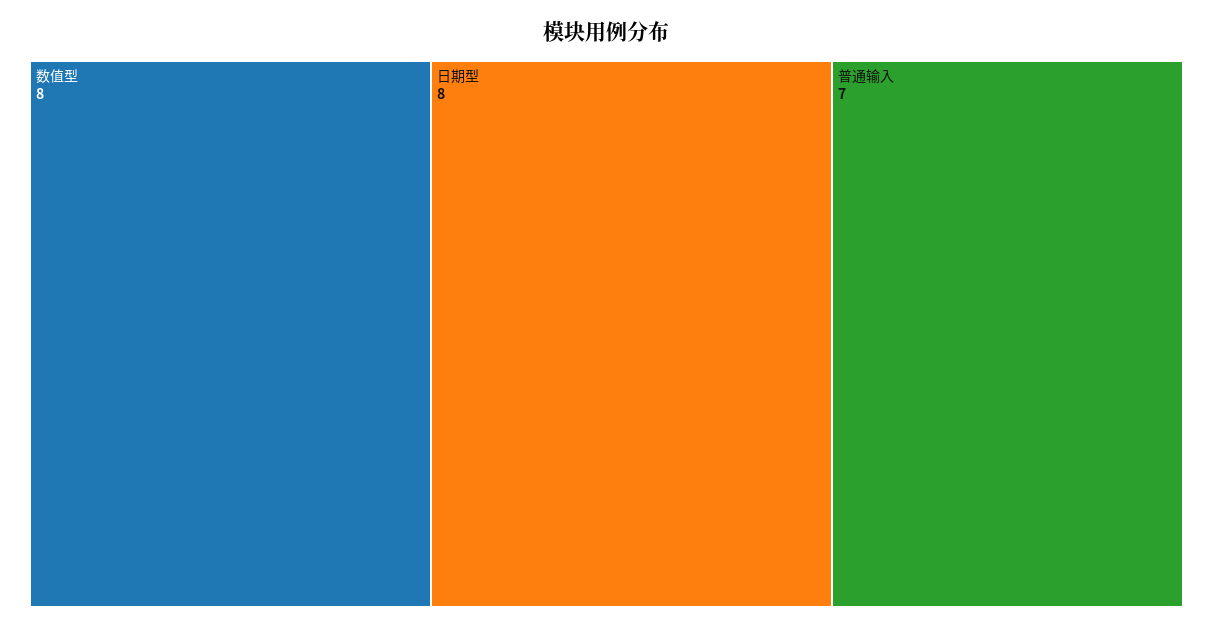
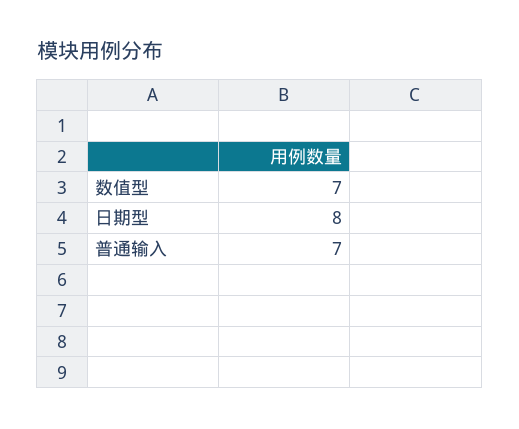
数值型: 8 -> 7

